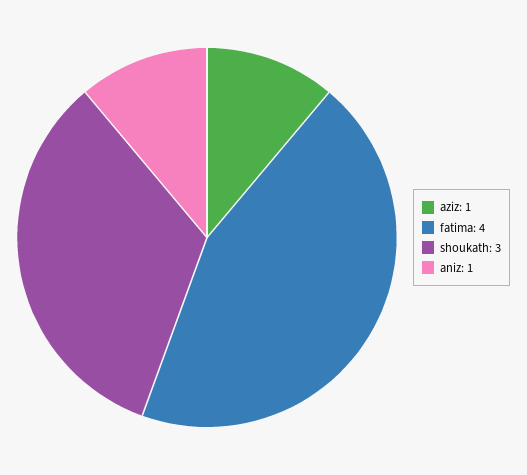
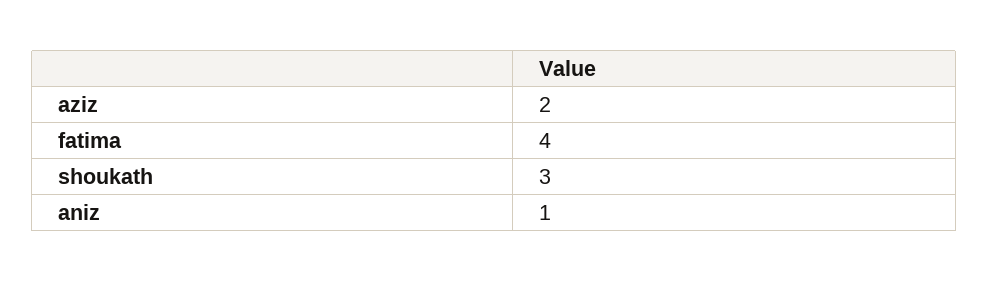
aziz: 1 -> 2

